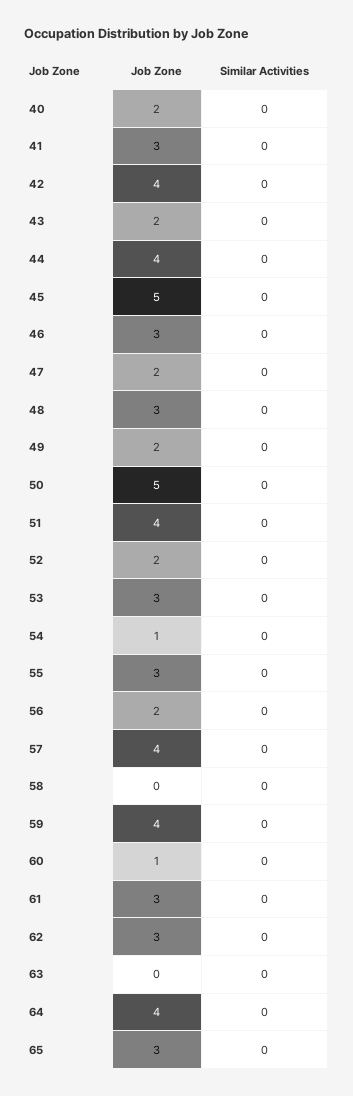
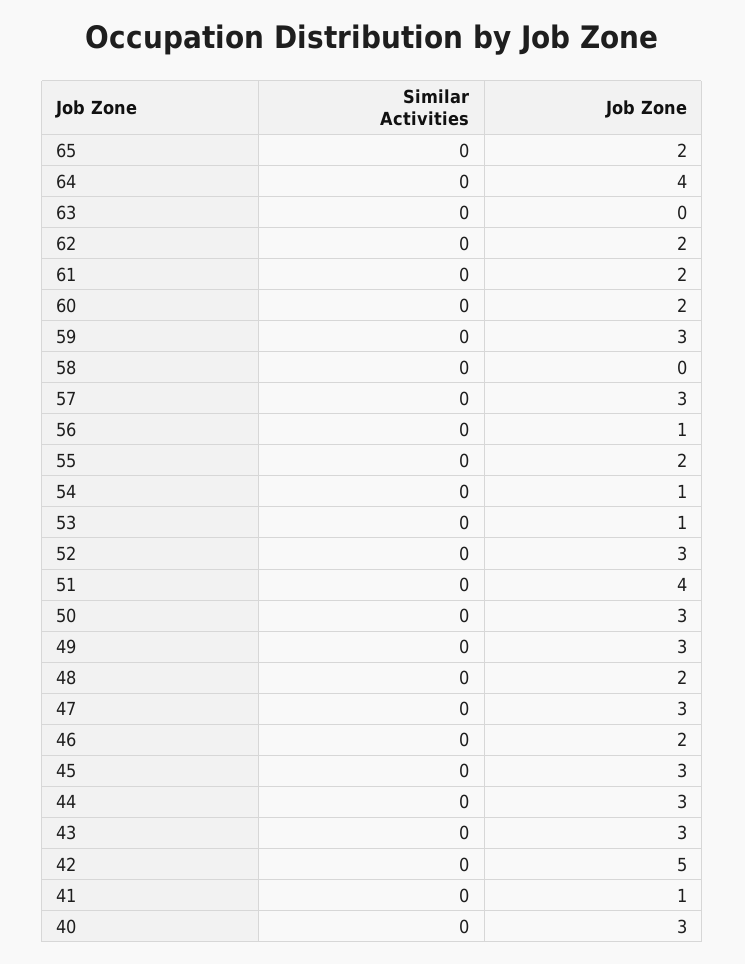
Job Zone, 40: 2 -> 3
Job Zone, 41: 3 -> 1
Job Zone, 42: 4 -> 5
Job Zone, 43: 2 -> 3
Job Zone, 44: 4 -> 3
Job Zone, 45: 5 -> 3
Job Zone, 46: 3 -> 2
Job Zone, 47: 2 -> 3
Job Zone, 48: 3 -> 2
Job Zone, 49: 2 -> 3
Job Zone, 50: 5 -> 3
Job Zone, 52: 2 -> 3
Job Zone, 53: 3 -> 1
Job Zone, 55: 3 -> 2
Job Zone, 56: 2 -> 1
Job Zone, 57: 4 -> 3
Job Zone, 59: 4 -> 3
Job Zone, 60: 1 -> 2
Job Zone, 61: 3 -> 2
Job Zone, 62: 3 -> 2
Job Zone, 65: 3 -> 2

